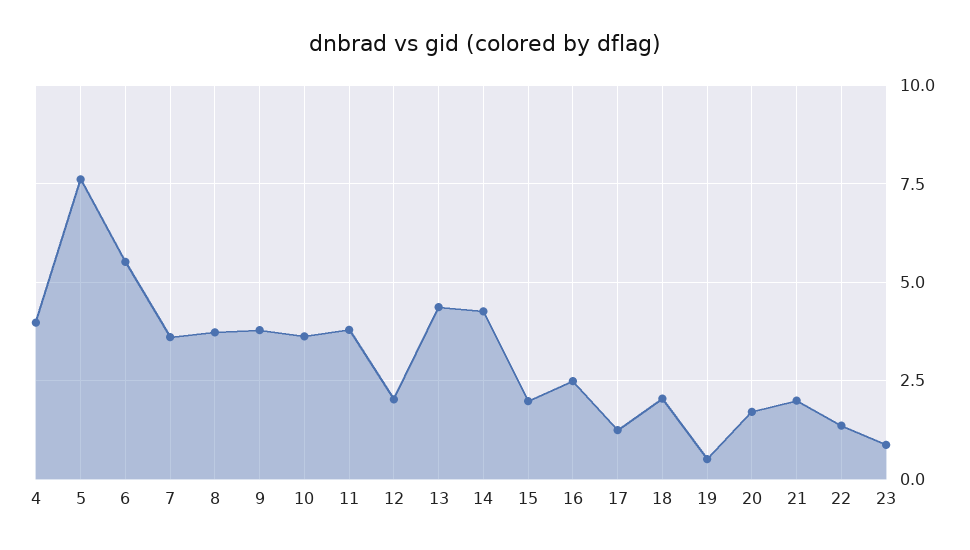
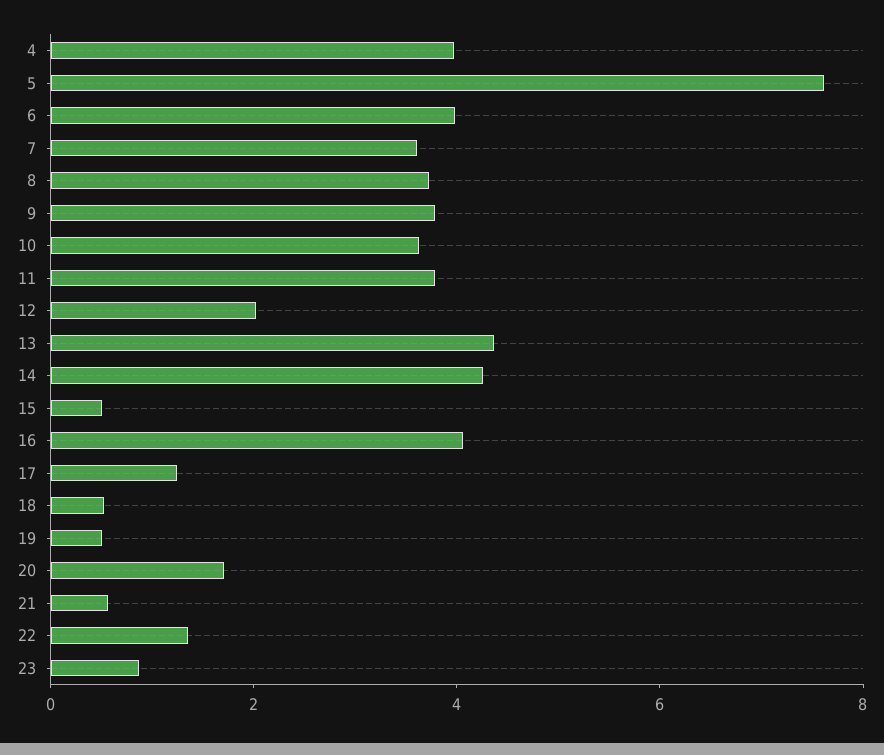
6: 5.5 -> 4
15: 2 -> 0.5
16: 2.5 -> 4
18: 2 -> 0.5
21: 2 -> 0.5

